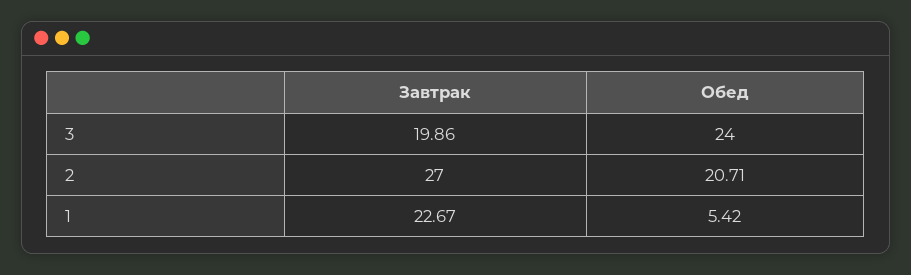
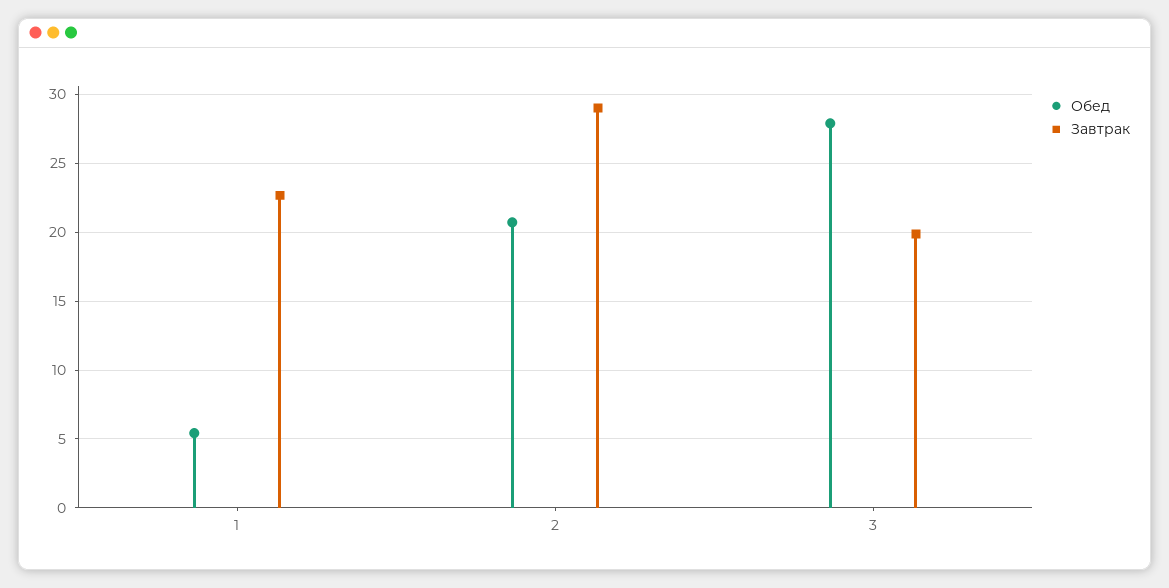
Обед, 3: 24 -> 28
Завтрак, 2: 27 -> 29

